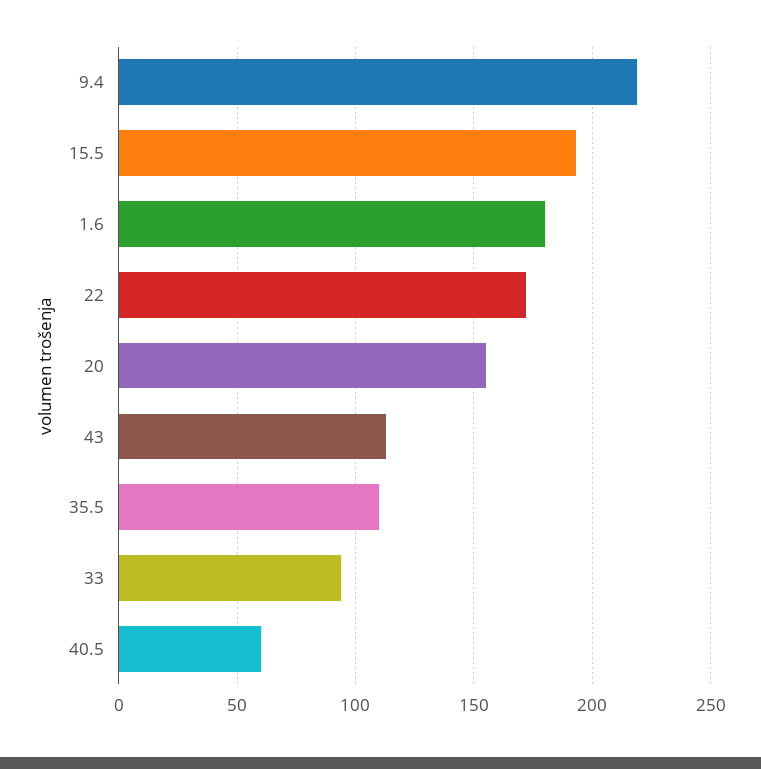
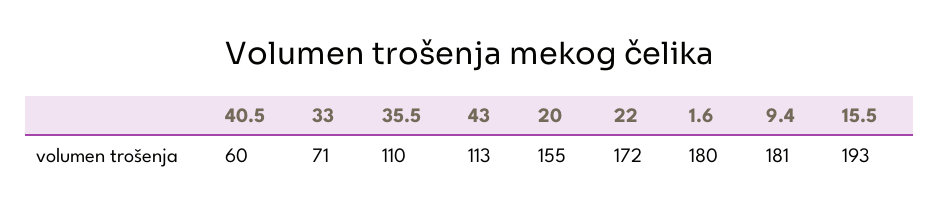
9.4: 220 -> 181
33: 95 -> 71

